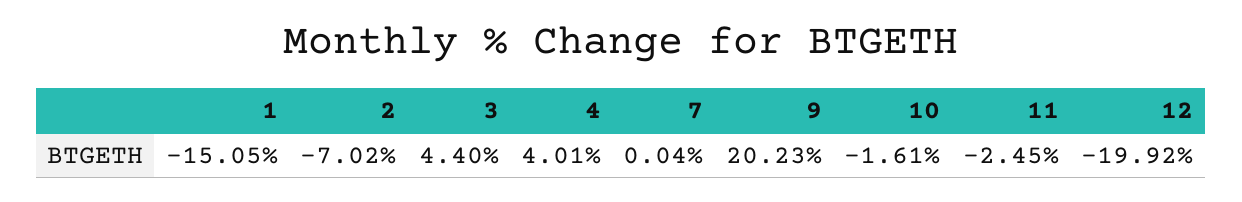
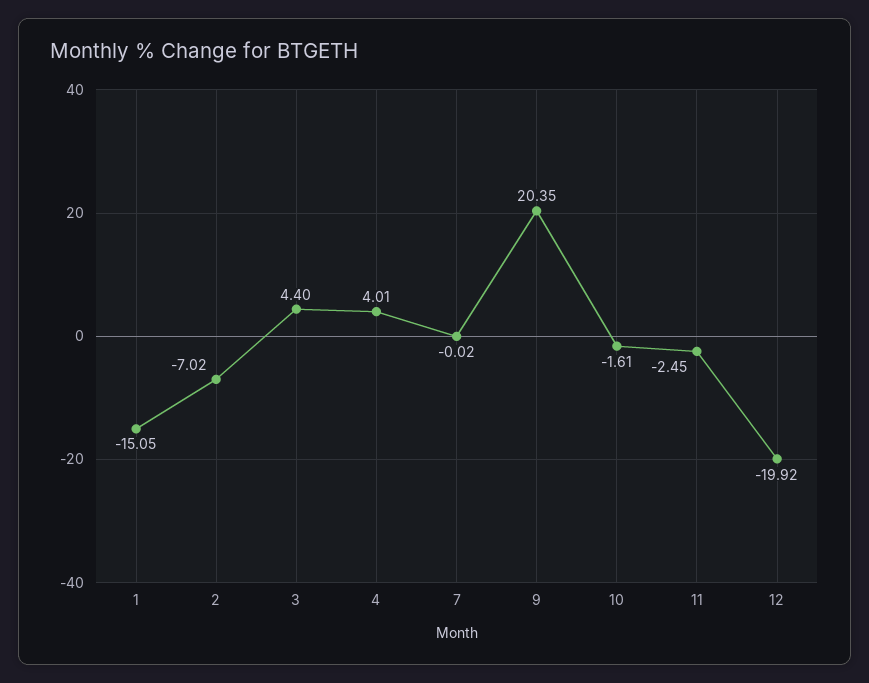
7: 0.04 -> -0.02
9: 20.23 -> 20.35

